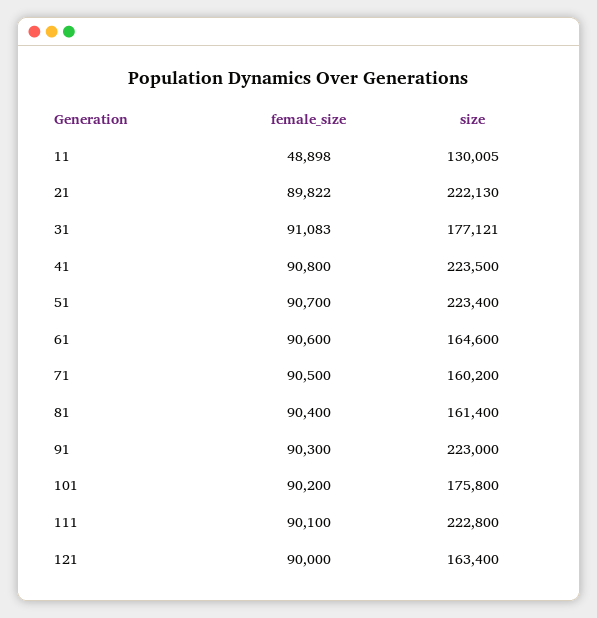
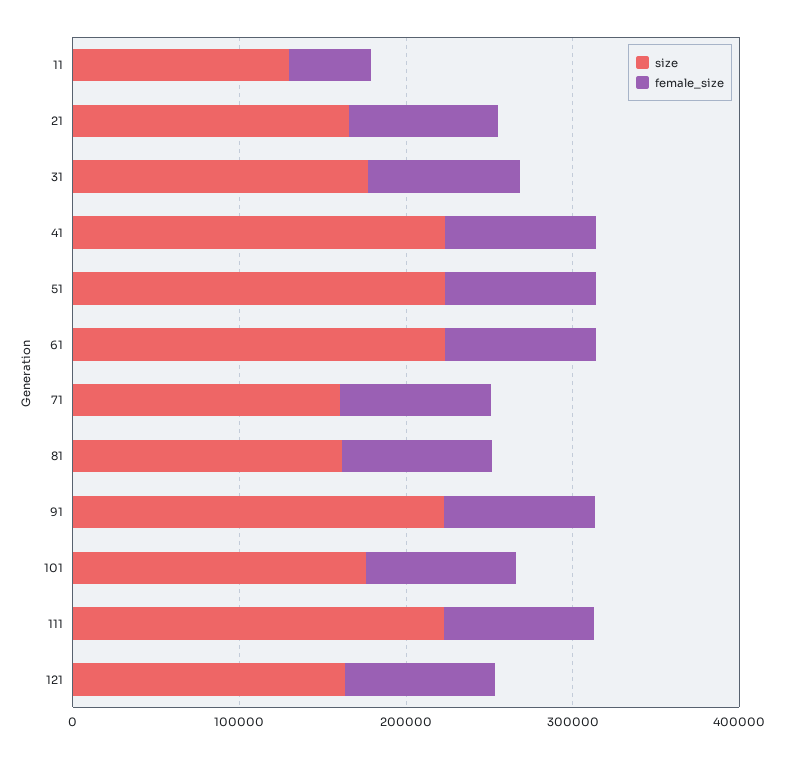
size, 21: 222130 -> 160000
size, 61: 164600 -> 220000

